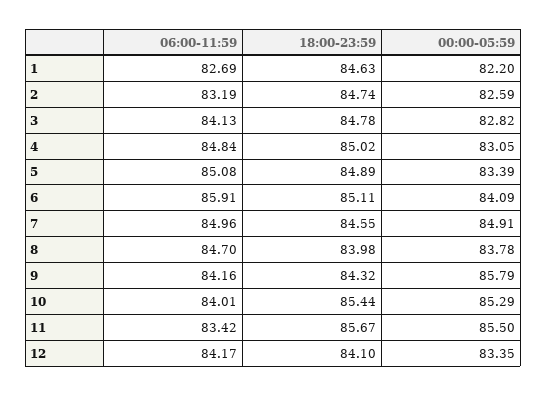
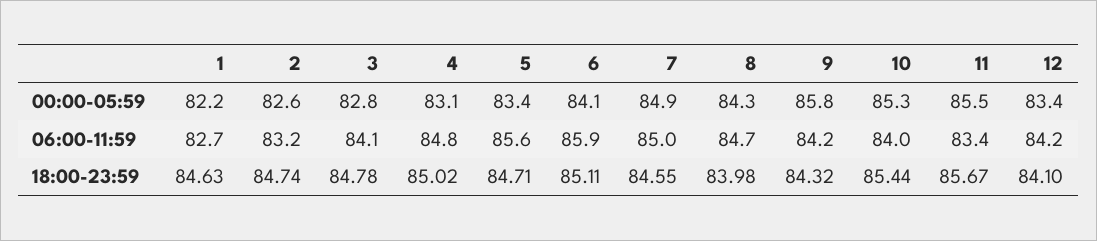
06:00-11:59, 5: 85.08 -> 85.6
18:00-23:59, 5: 84.89 -> 84.71
00:00-05:59, 8: 83.78 -> 84.3

